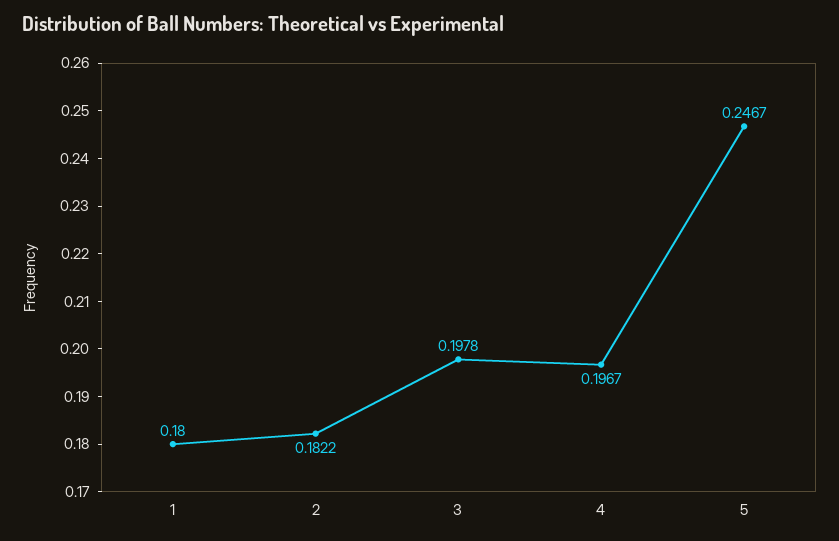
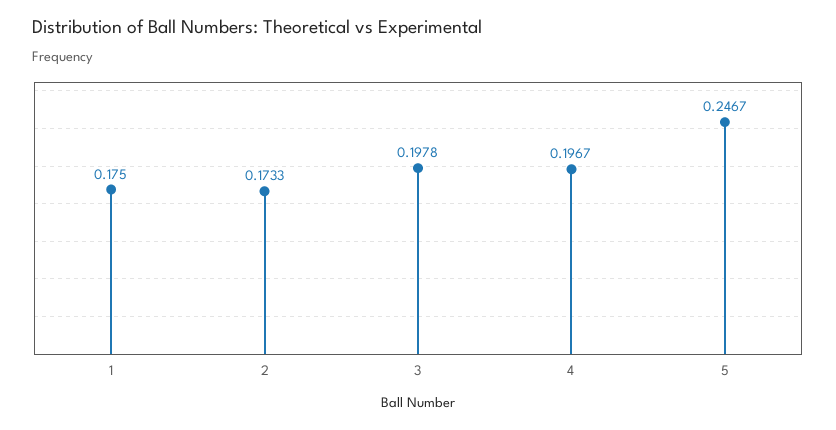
1: 0.18 -> 0.175
2: 0.1822 -> 0.1733

